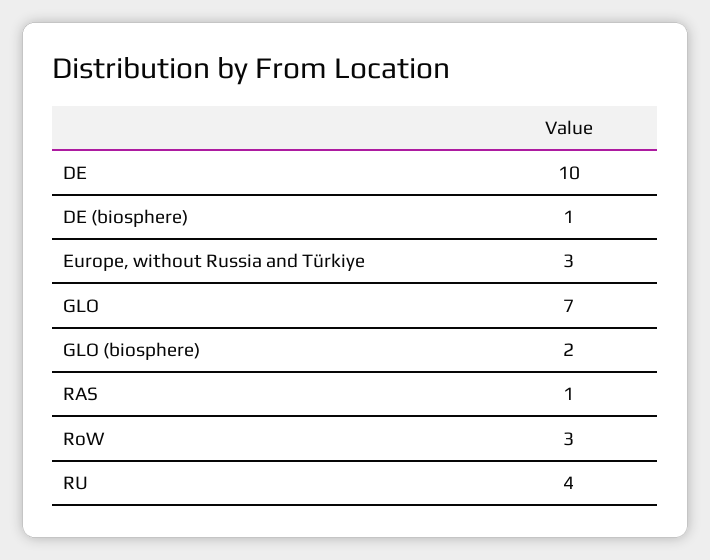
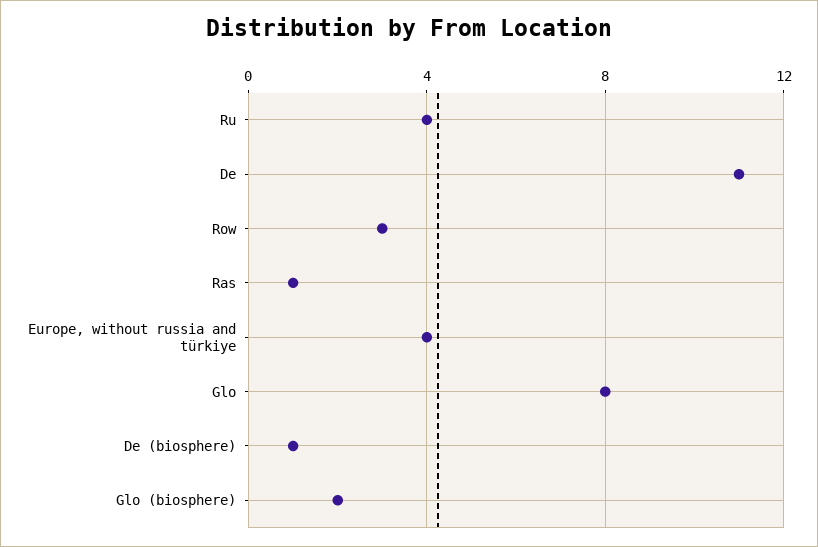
DE: 10 -> 11
Europe, without Russia and Türkiye: 3 -> 4
GLO: 7 -> 8

